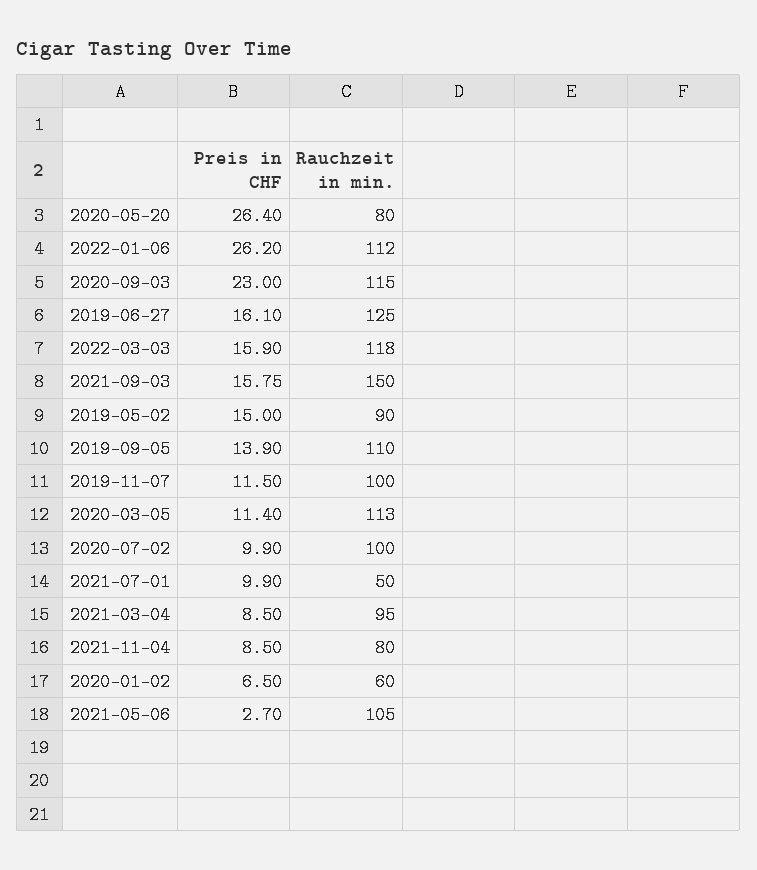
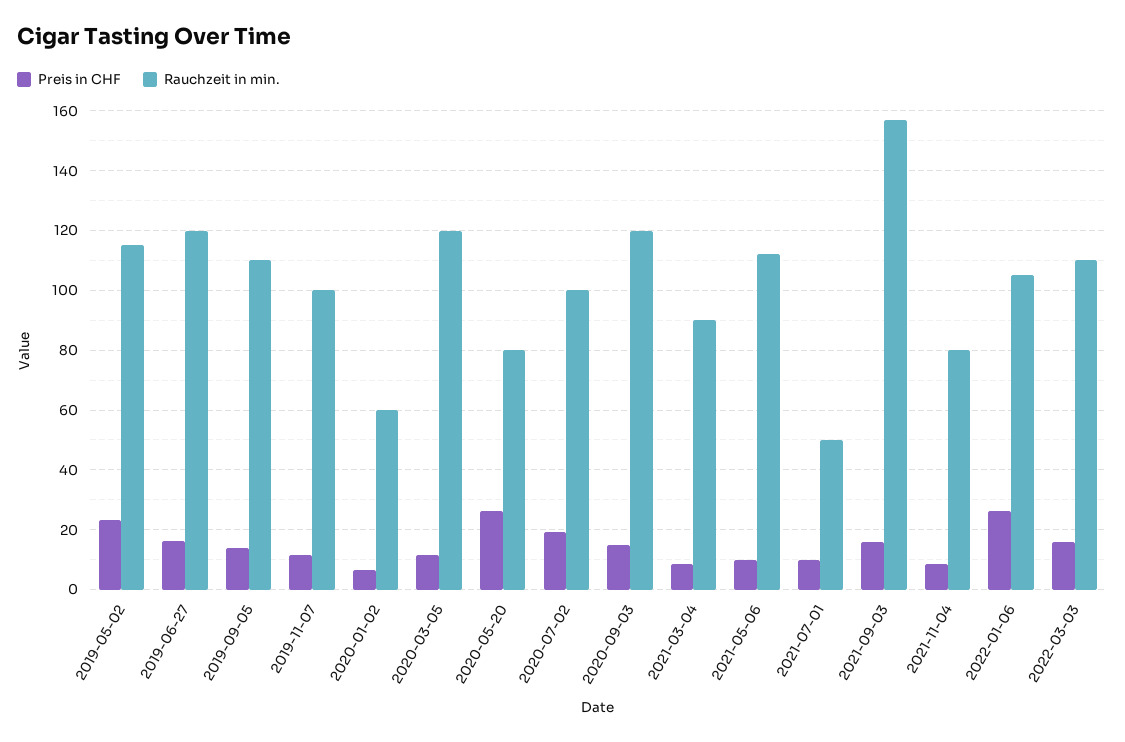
Rauchzeit in min., 2022-01-06: 112 -> 105
Preis in CHF, 2020-09-03: 23 -> 15
Rauchzeit in min., 2020-09-03: 115 -> 120
Rauchzeit in min., 2019-06-27: 125 -> 120
Rauchzeit in min., 2022-03-03: 118 -> 110
Rauchzeit in min., 2021-09-03: 150 -> 157.5
Preis in CHF, 2019-05-02: 15 -> 22.5
Rauchzeit in min., 2019-05-02: 90 -> 115
Rauchzeit in min., 2020-03-05: 113 -> 120
Preis in CHF, 2020-07-02: 9.9 -> 20
Rauchzeit in min., 2021-03-04: 95 -> 90
Preis in CHF, 2021-05-06: 2.7 -> 10
Rauchzeit in min., 2021-05-06: 105 -> 112.5

